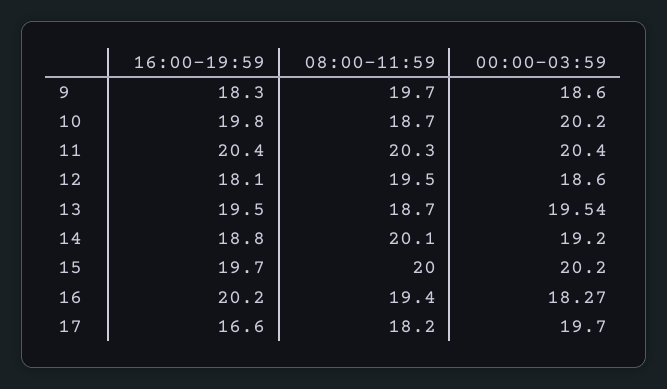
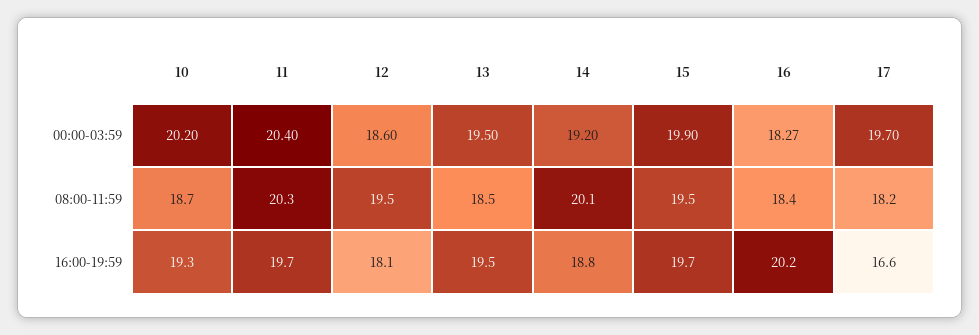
16:00-19:59, 9: 18.3 -> none
08:00-11:59, 9: 19.7 -> none
00:00-03:59, 9: 18.6 -> none
16:00-19:59, 10: 19.8 -> 19.3
16:00-19:59, 11: 20.4 -> 19.7
08:00-11:59, 13: 18.7 -> 18.5
00:00-03:59, 13: 19.54 -> 19.5
08:00-11:59, 15: 20 -> 19.5
00:00-03:59, 15: 20.2 -> 19.9
08:00-11:59, 16: 19.4 -> 18.4

